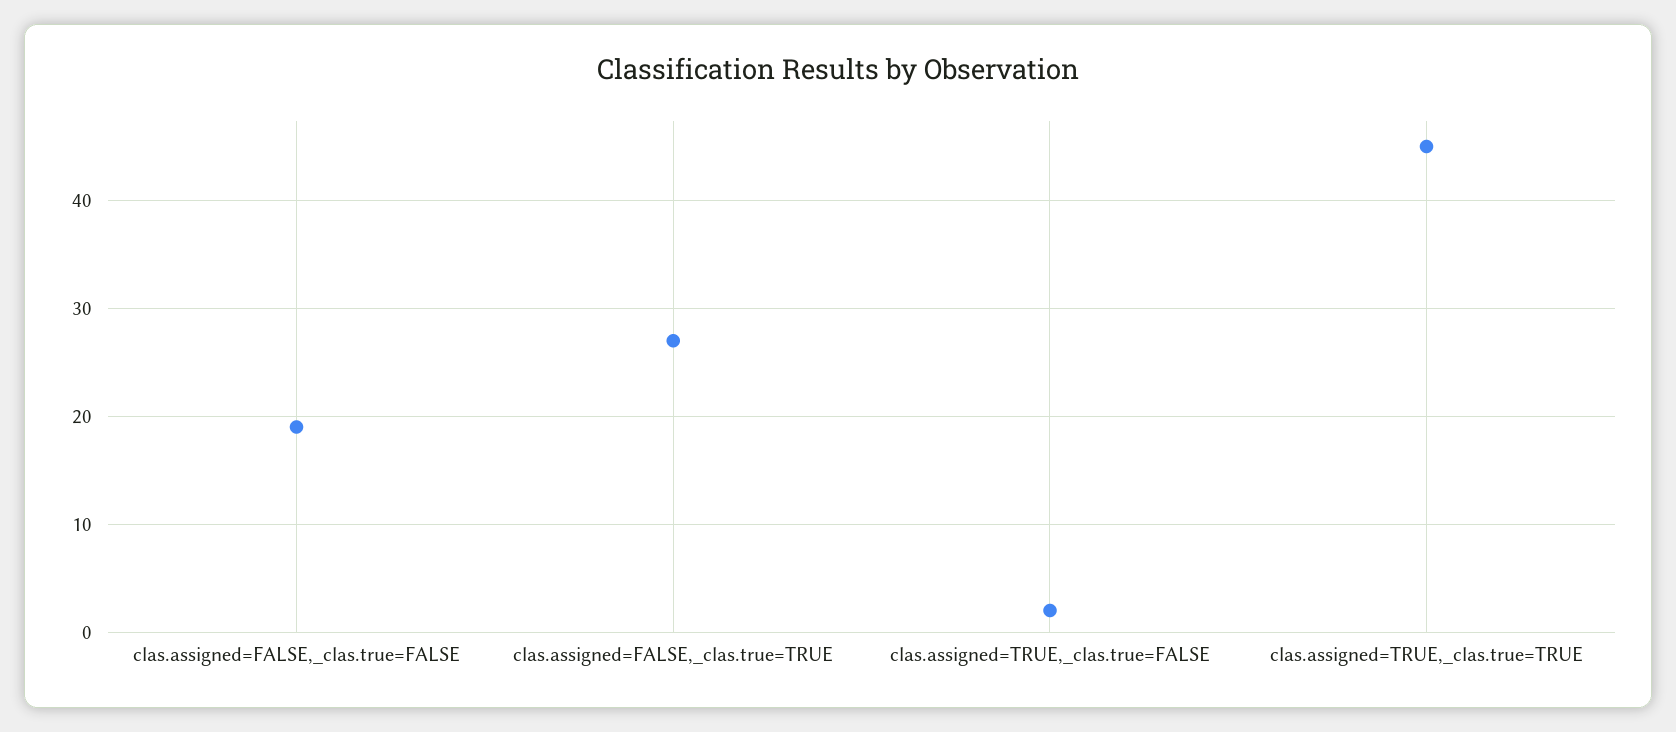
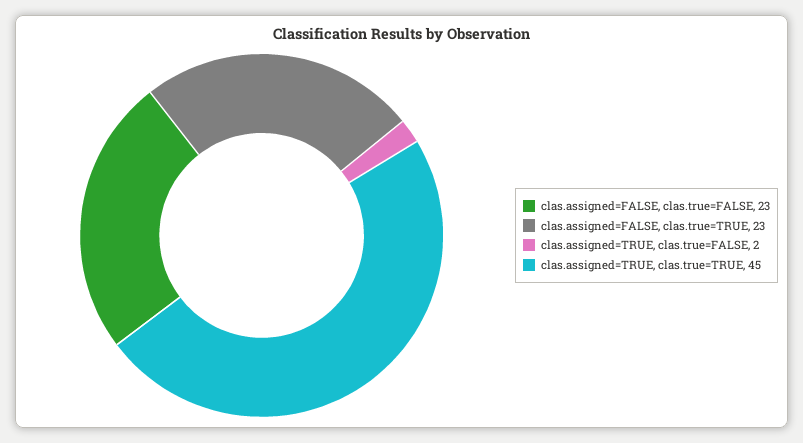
clas.assigned=FALSE,_clas.true=FALSE: 19 -> 23
clas.assigned=FALSE,_clas.true=TRUE: 27 -> 23

